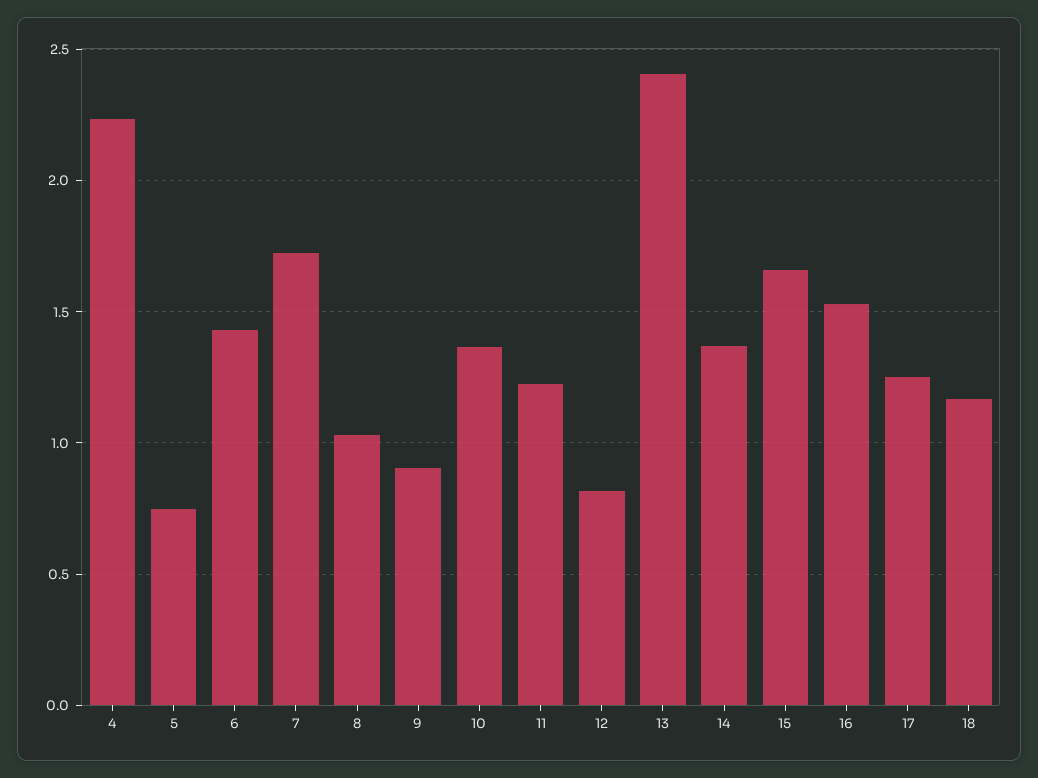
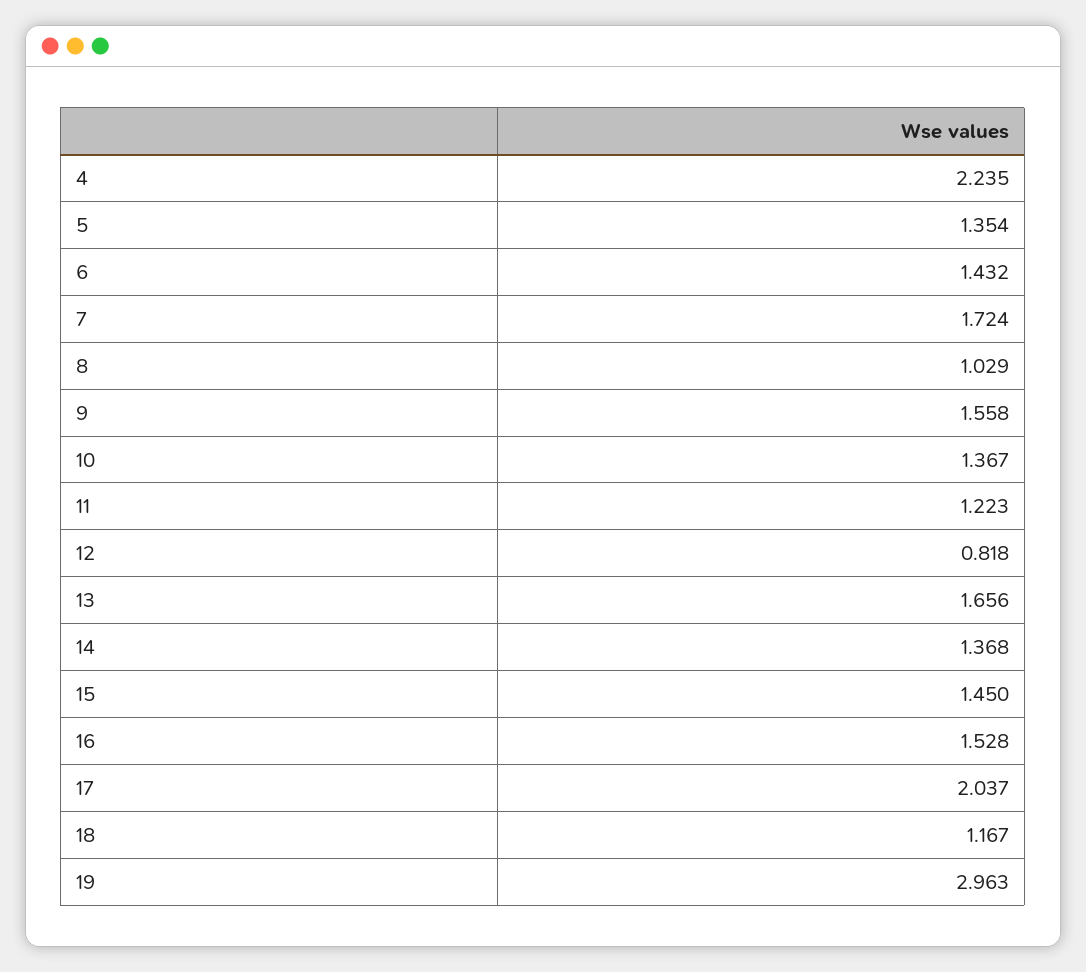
5: 0.75 -> 1.354
9: 0.9 -> 1.558
13: 2.4 -> 1.656
15: 1.65 -> 1.45
17: 1.25 -> 2.037
19: none -> 2.963

